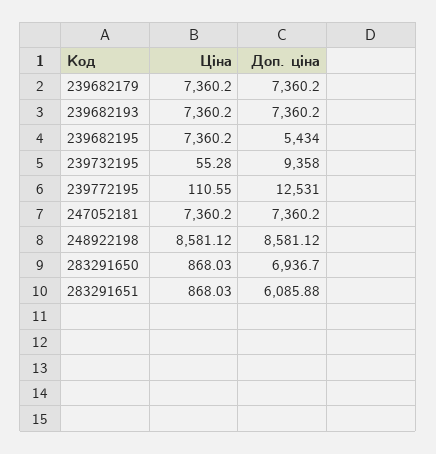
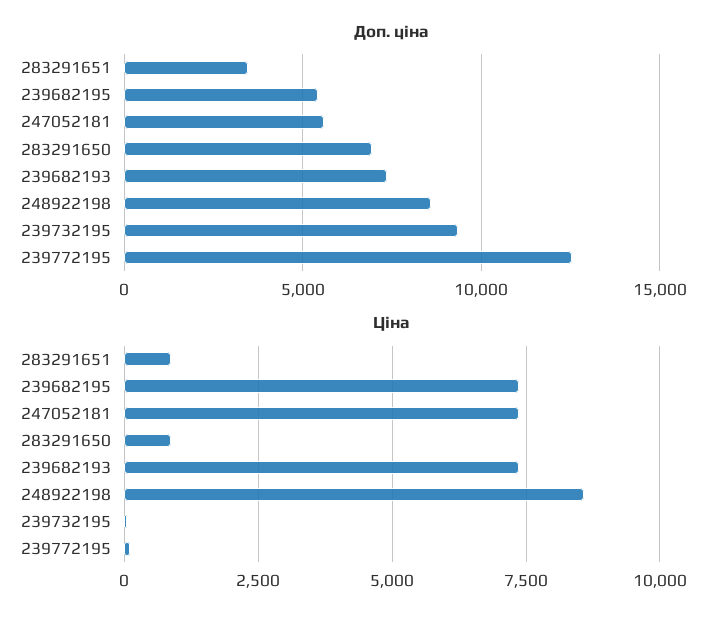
Ціна, 239682179: 7360.2 -> none
Доп. ціна, 239682179: 7360.2 -> none
Доп. ціна, 247052181: 7360.2 -> 5500
Доп. ціна, 283291651: 6085.88 -> 3500

